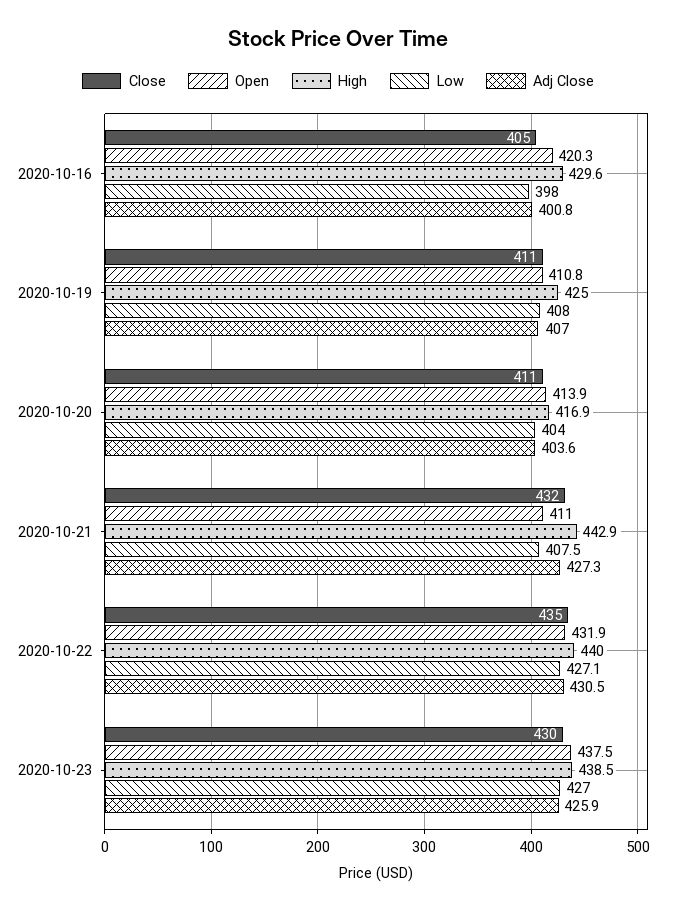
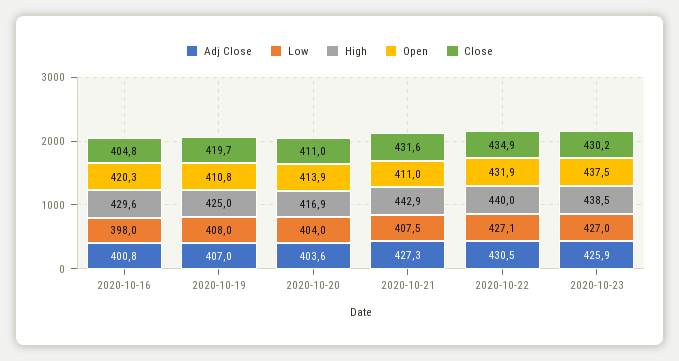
Close, 2020-10-19: 411 -> 419.7

